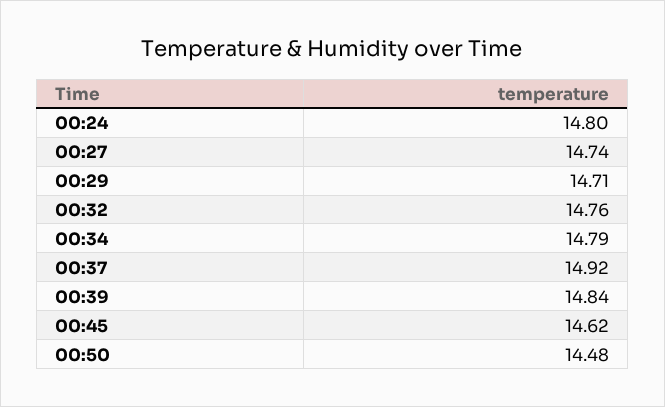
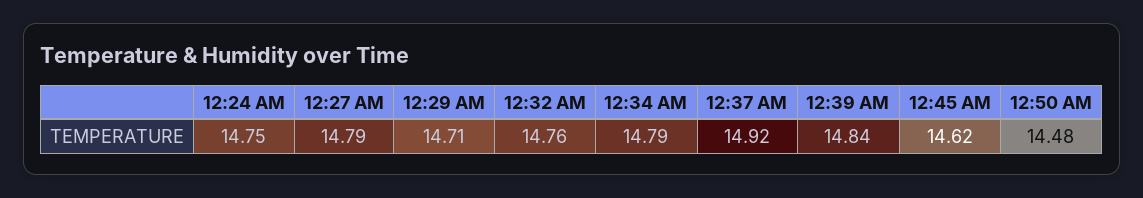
00:24: 14.8 -> 14.75
00:27: 14.74 -> 14.79

